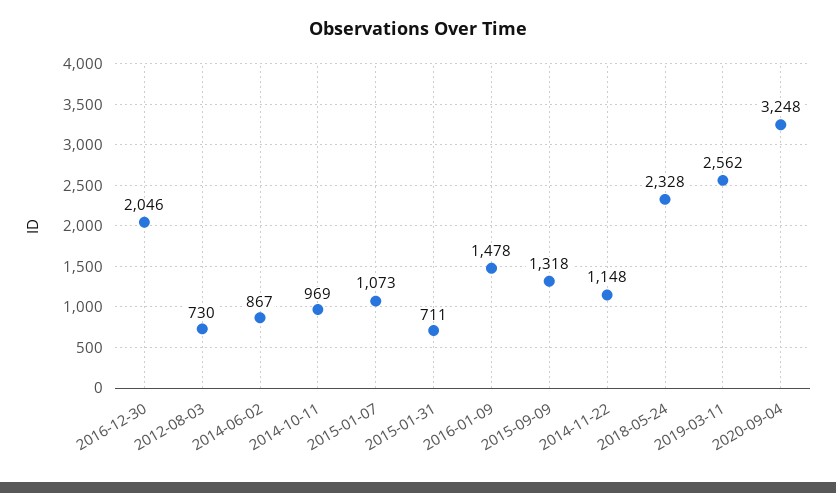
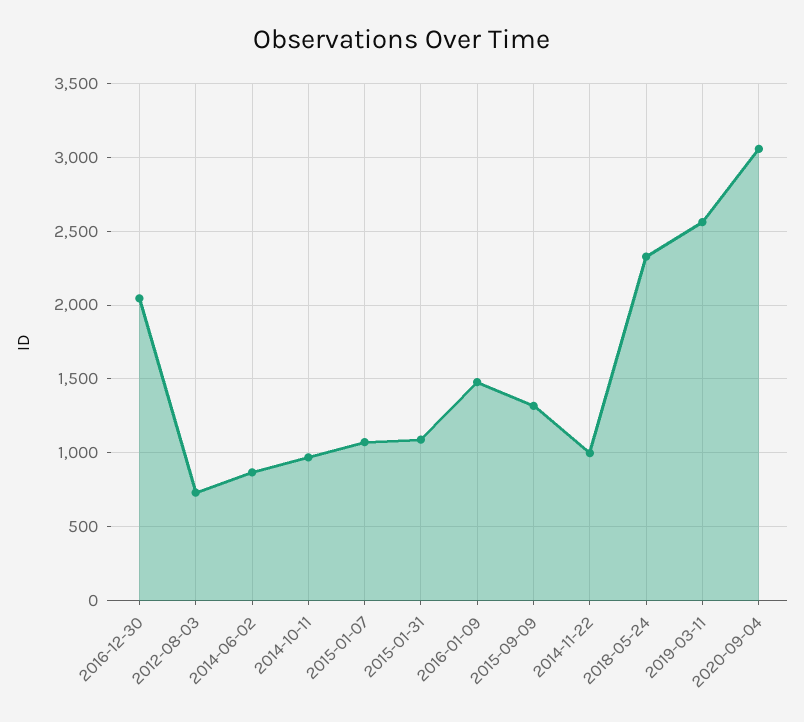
2015-01-31: 711 -> 1100
2014-11-22: 1148 -> 1000
2020-09-04: 3248 -> 3050

